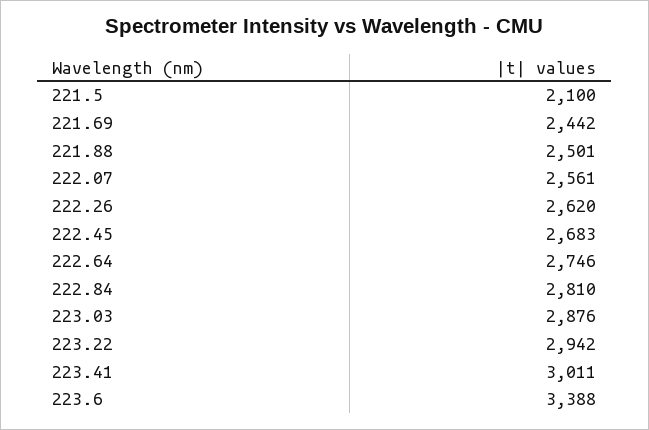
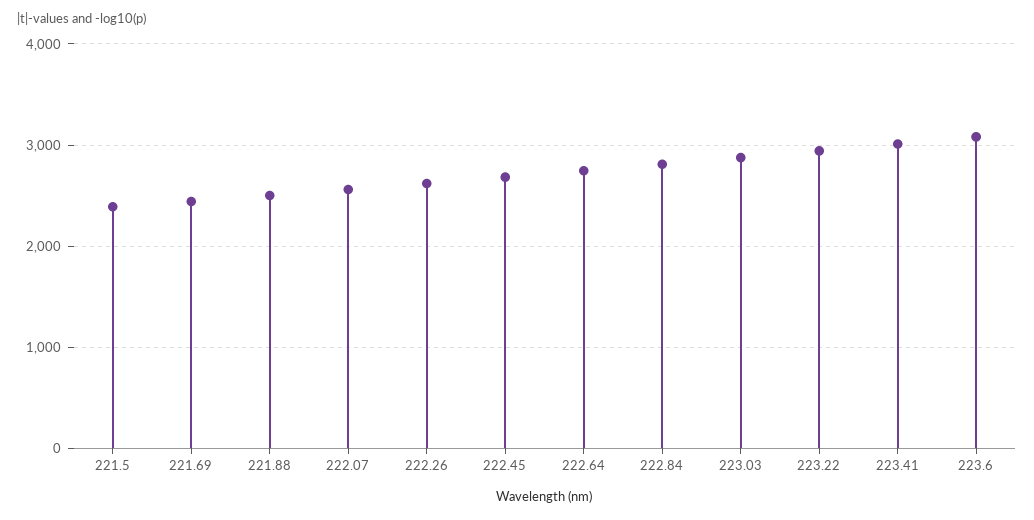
221.5: 2100 -> 2400
223.6: 3388 -> 3100

